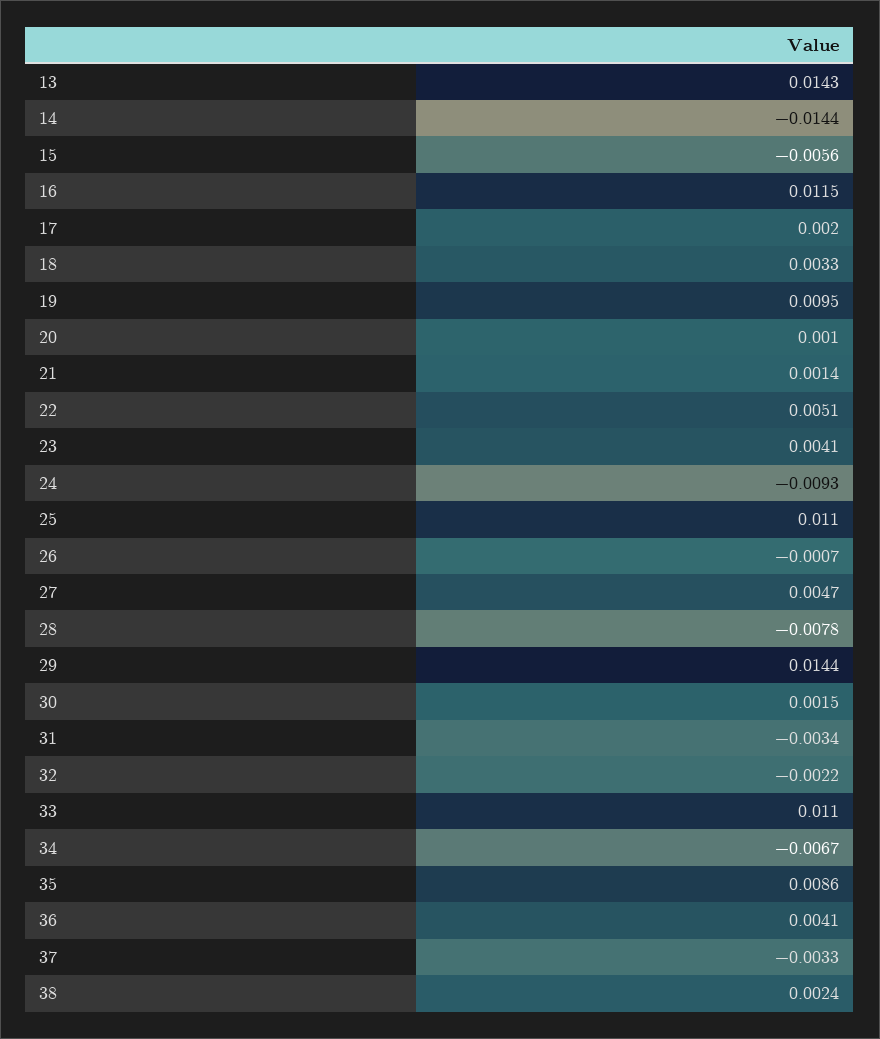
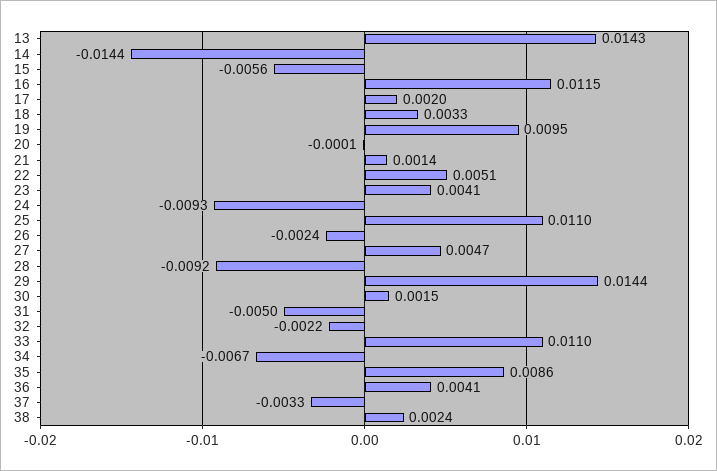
20: 0.001 -> -0.0001
26: -0.0007 -> -0.0024
28: -0.0078 -> -0.0092
31: -0.0034 -> -0.005

